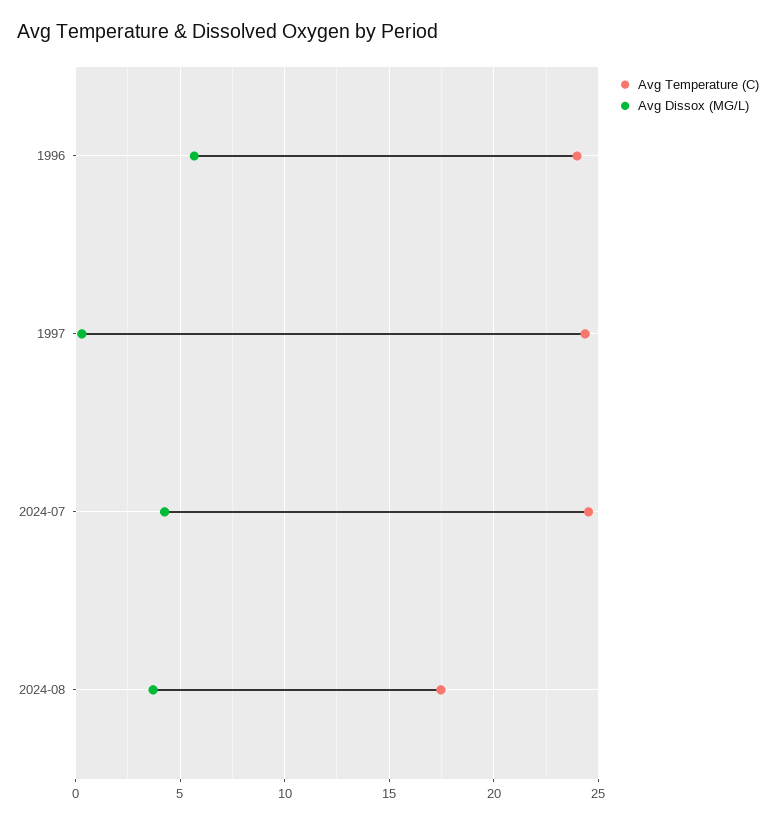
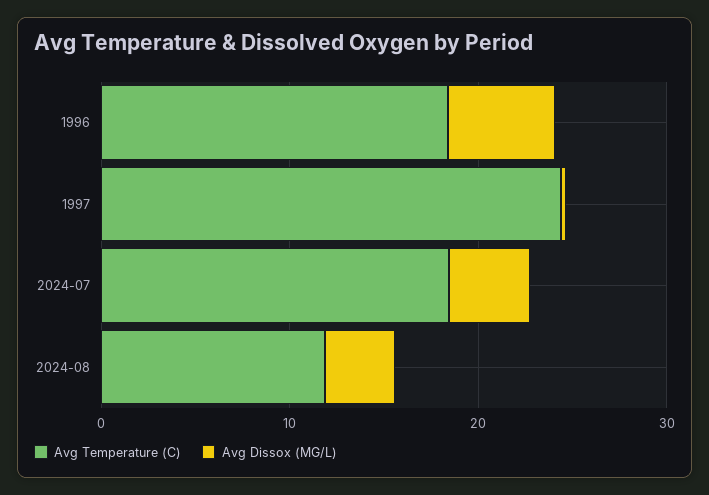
Avg Temperature (C), 1996: 24 -> 18
Avg Temperature (C), 2024-07: 24.5 -> 18
Avg Temperature (C), 2024-08: 17.5 -> 12

